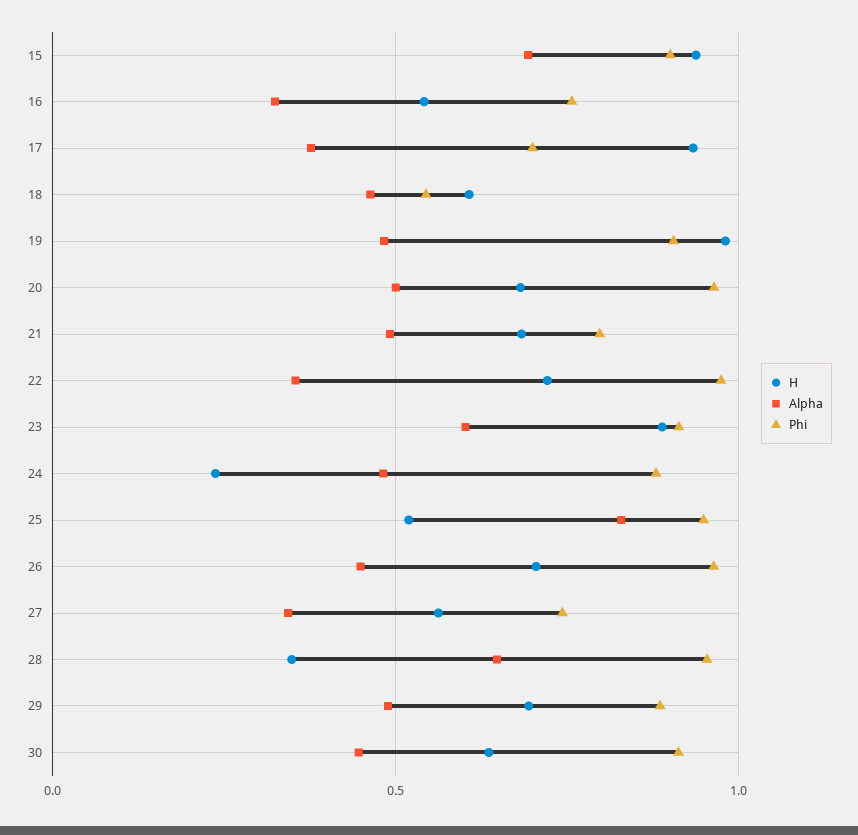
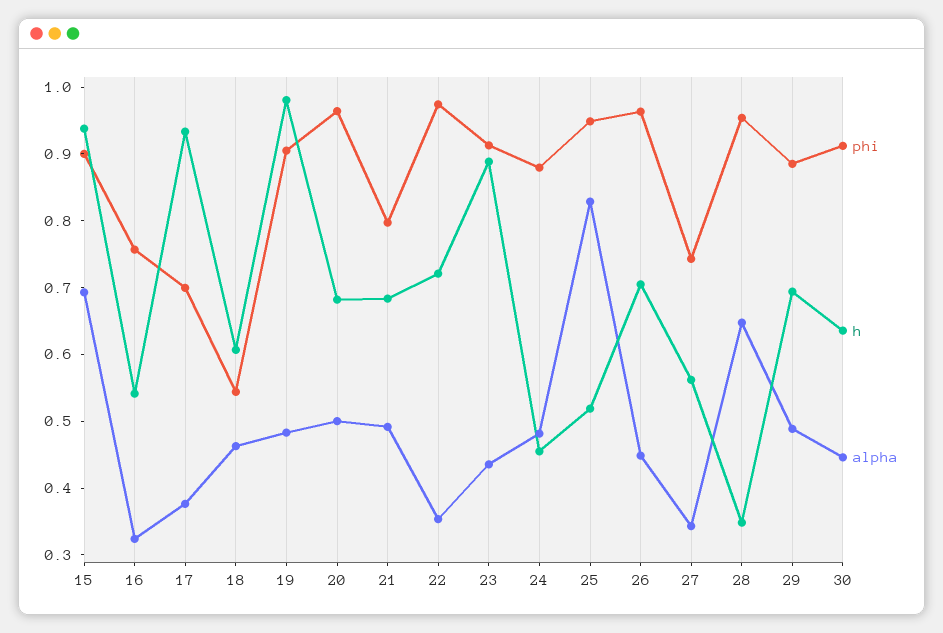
Alpha, 23: 0.6 -> 0.44
H, 24: 0.25 -> 0.46

